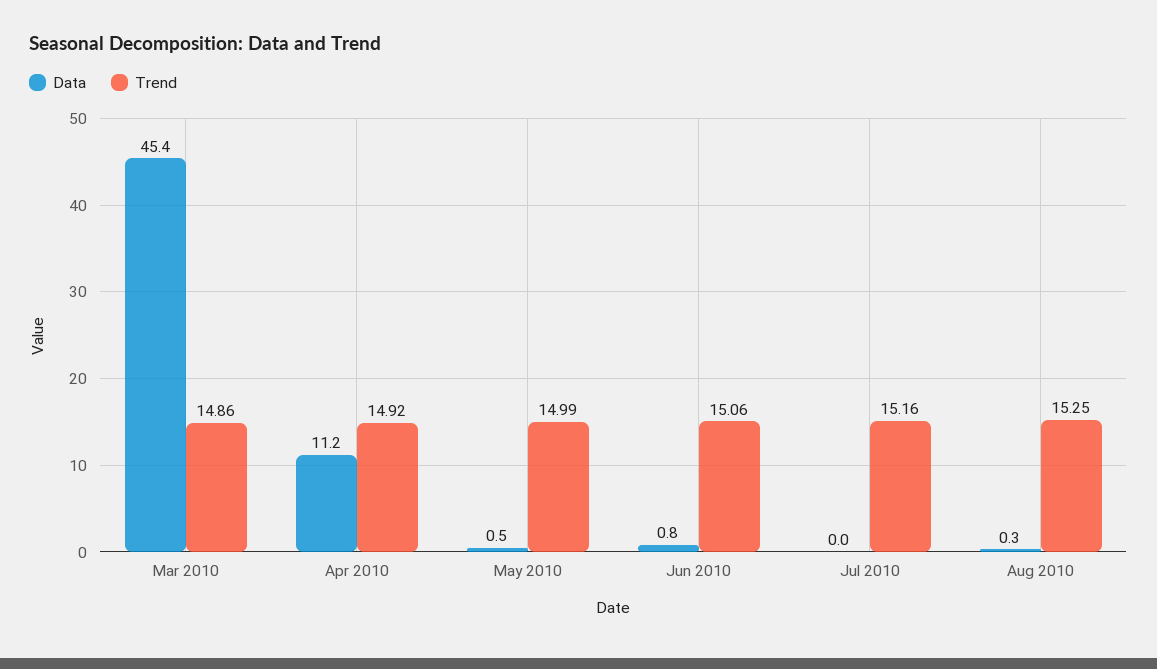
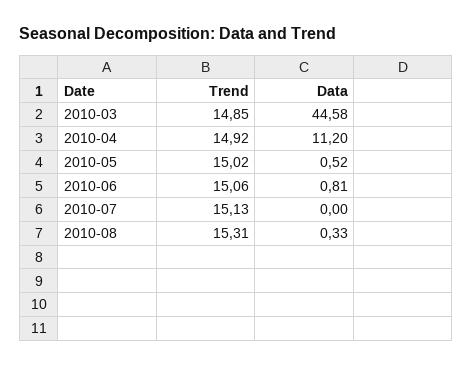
Data, Mar 2010: 45.4 -> 44.58
Trend, Mar 2010: 14.86 -> 14.85
Trend, May 2010: 14.99 -> 15.02
Trend, Jul 2010: 15.16 -> 15.13
Trend, Aug 2010: 15.25 -> 15.31

